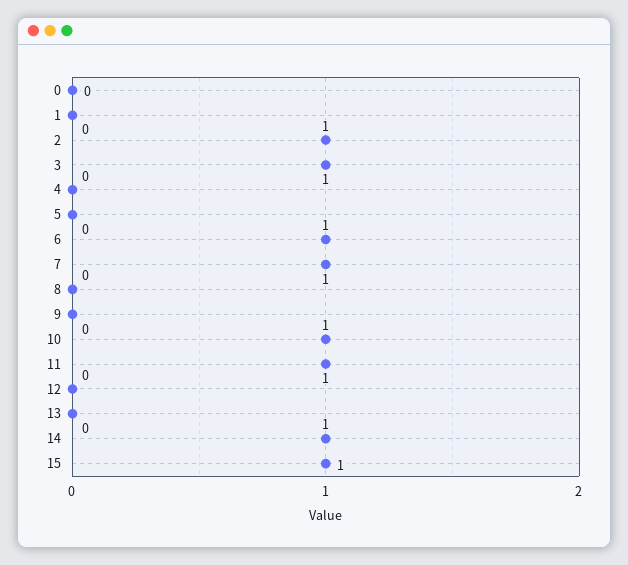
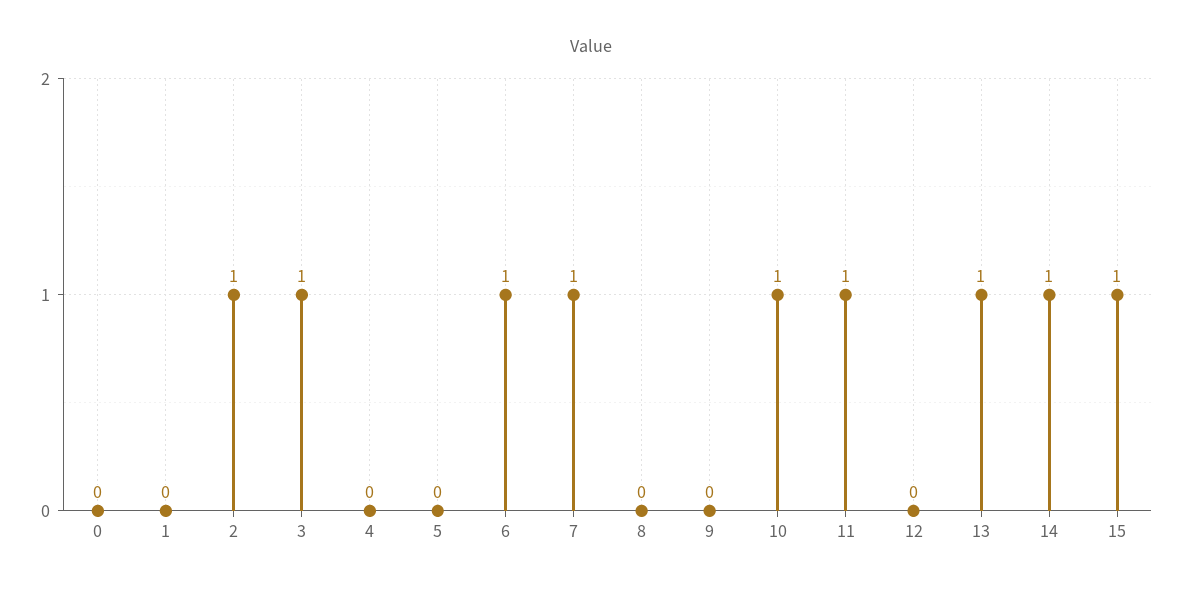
13: 0 -> 1

